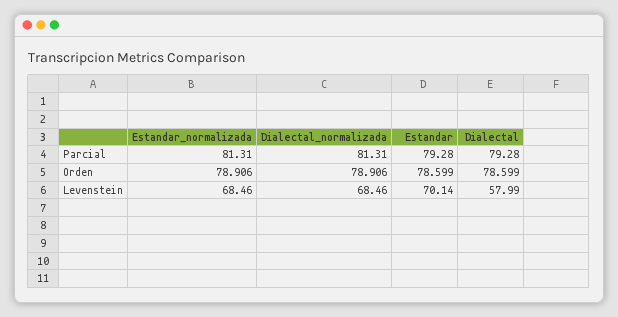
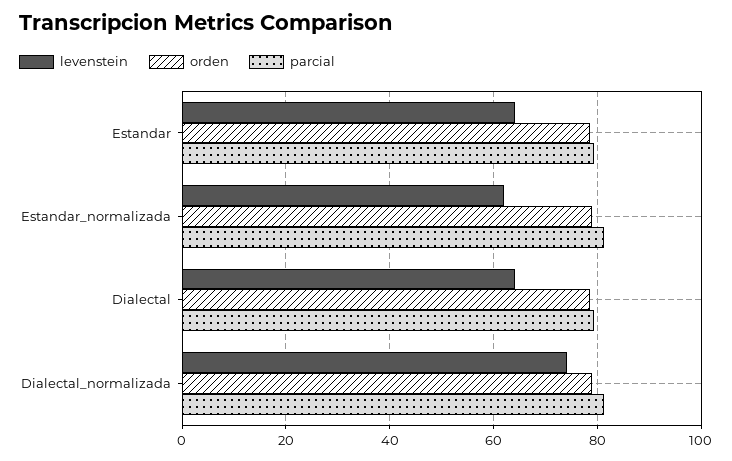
Levenstein, Estandar_normalizada: 68.46 -> 62
Levenstein, Dialectal_normalizada: 68.46 -> 74
Levenstein, Estandar: 70.14 -> 64
Levenstein, Dialectal: 57.99 -> 64

